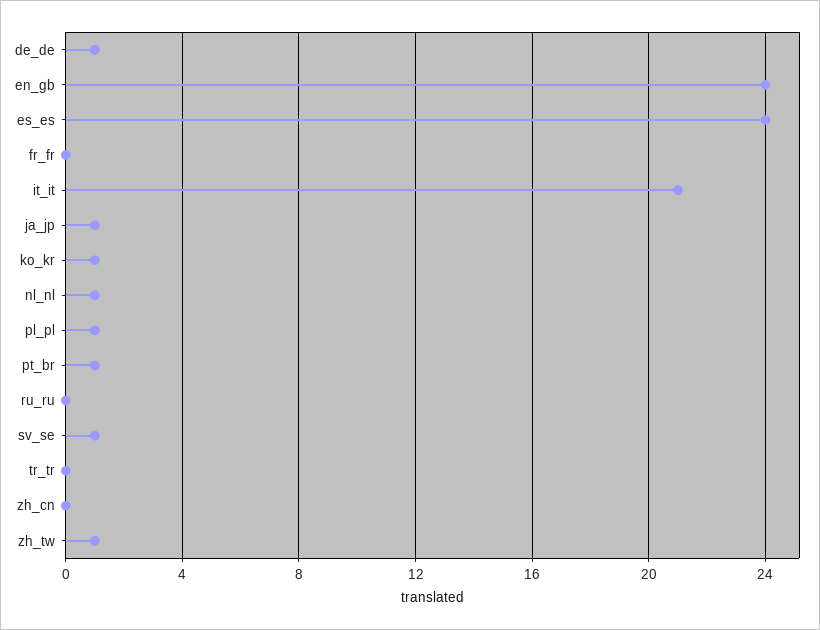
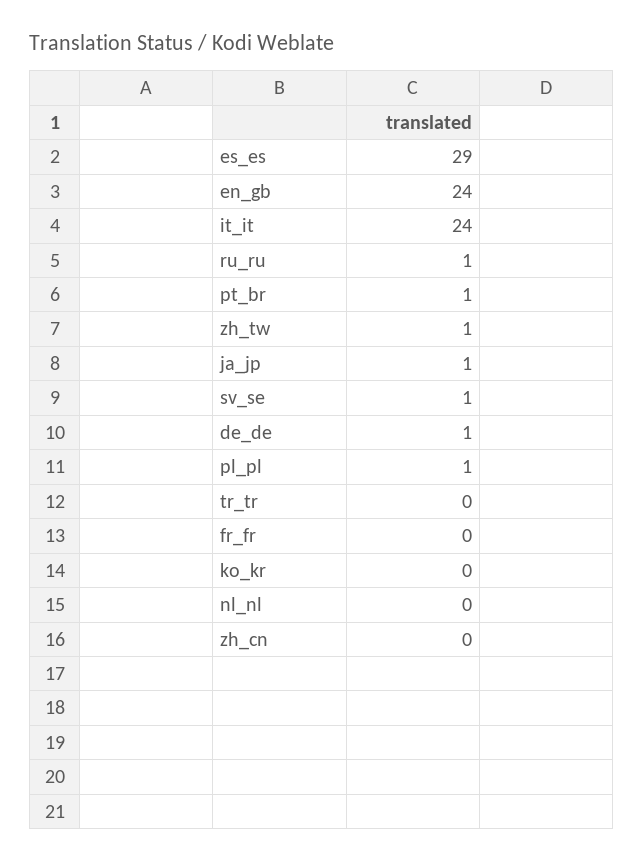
es_es: 24 -> 29
it_it: 21 -> 24
ko_kr: 1 -> 0
nl_nl: 1 -> 0
ru_ru: 0 -> 1

